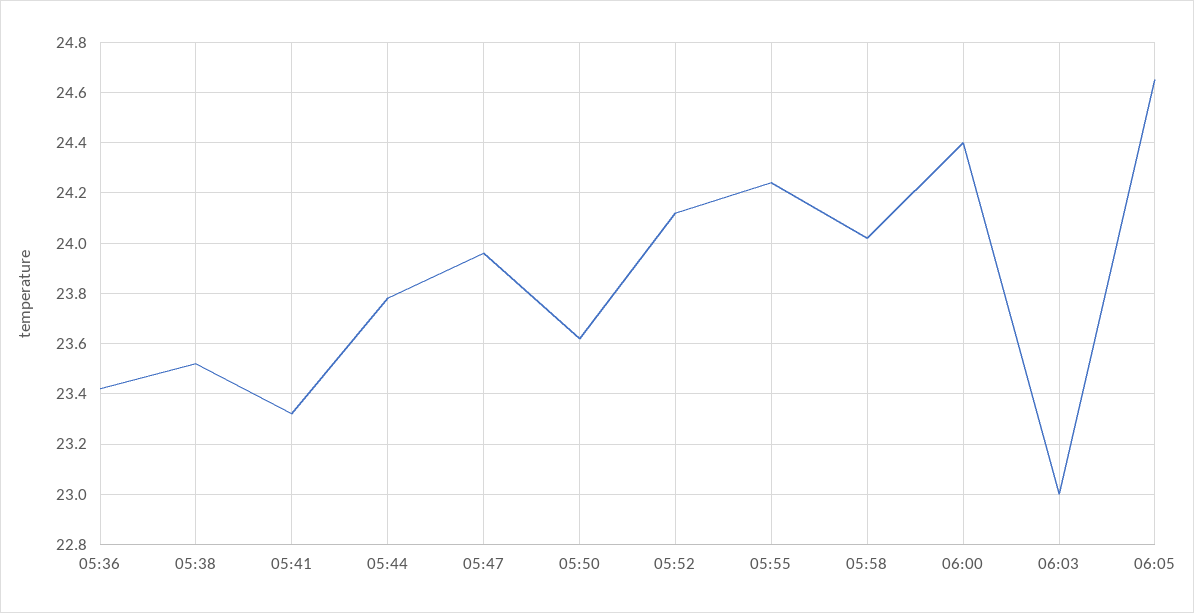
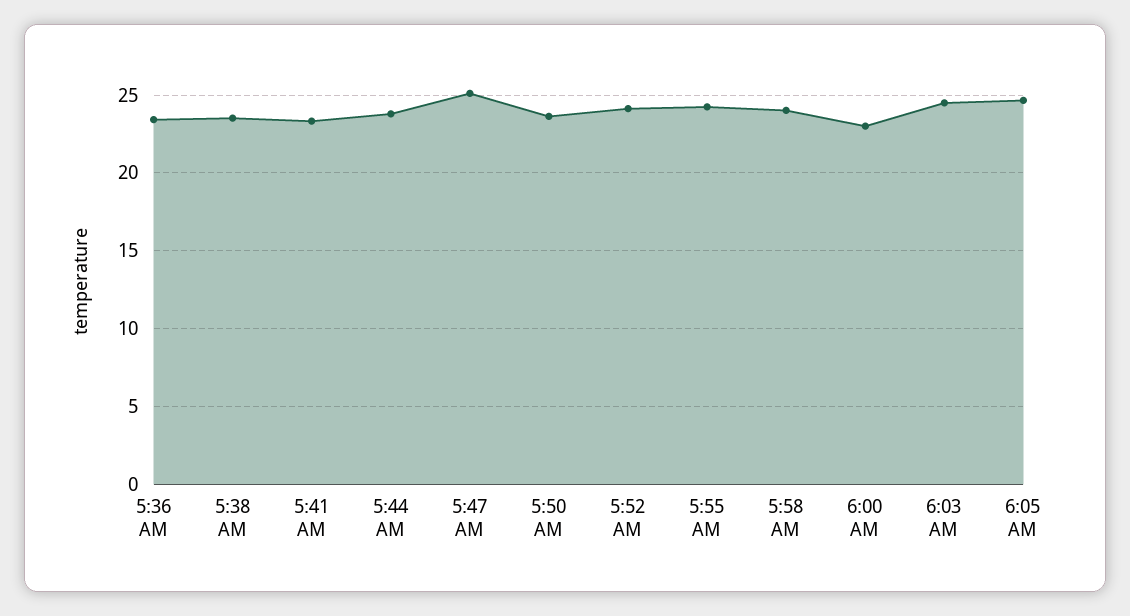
05:47: 23.95 -> 25
06:00: 24.4 -> 23
06:03: 23 -> 24.5

